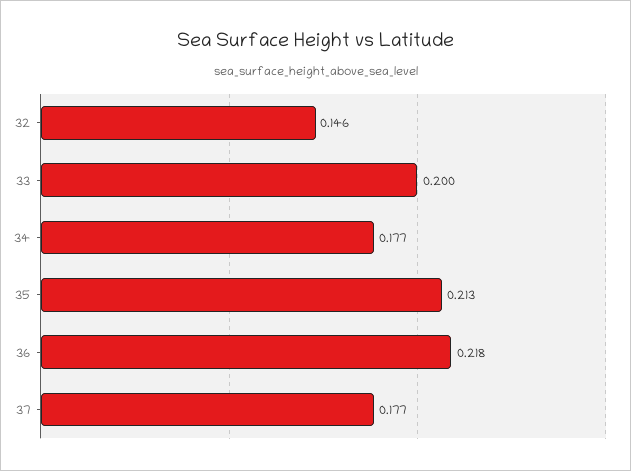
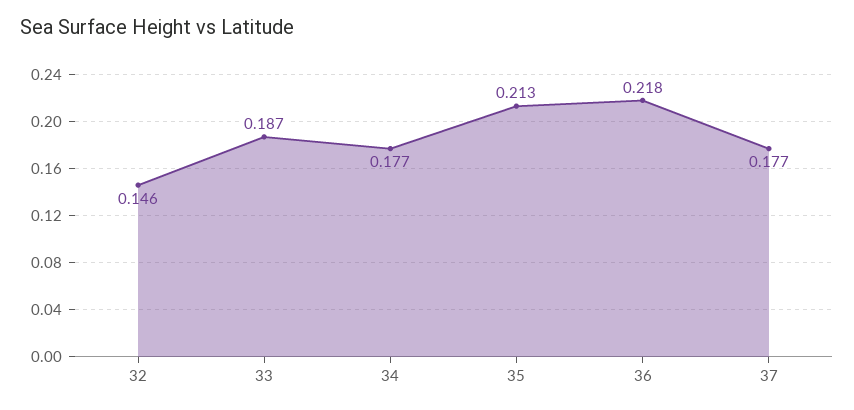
33: 0.2 -> 0.187

